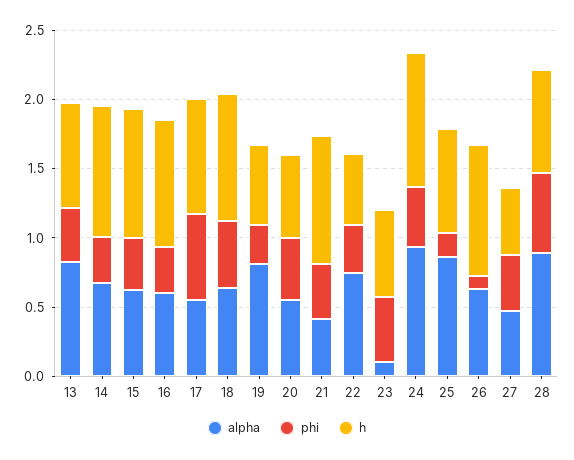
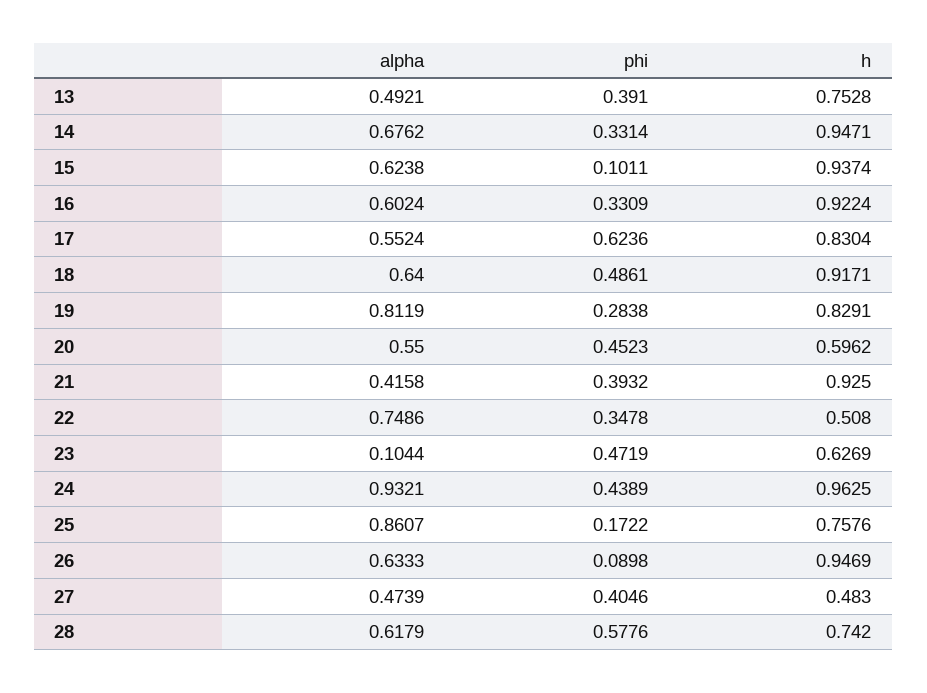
alpha, 13: 0.8 -> 0.4921
phi, 15: 0.4 -> 0.1011
h, 19: 0.6 -> 0.8291
alpha, 28: 0.9 -> 0.6179

